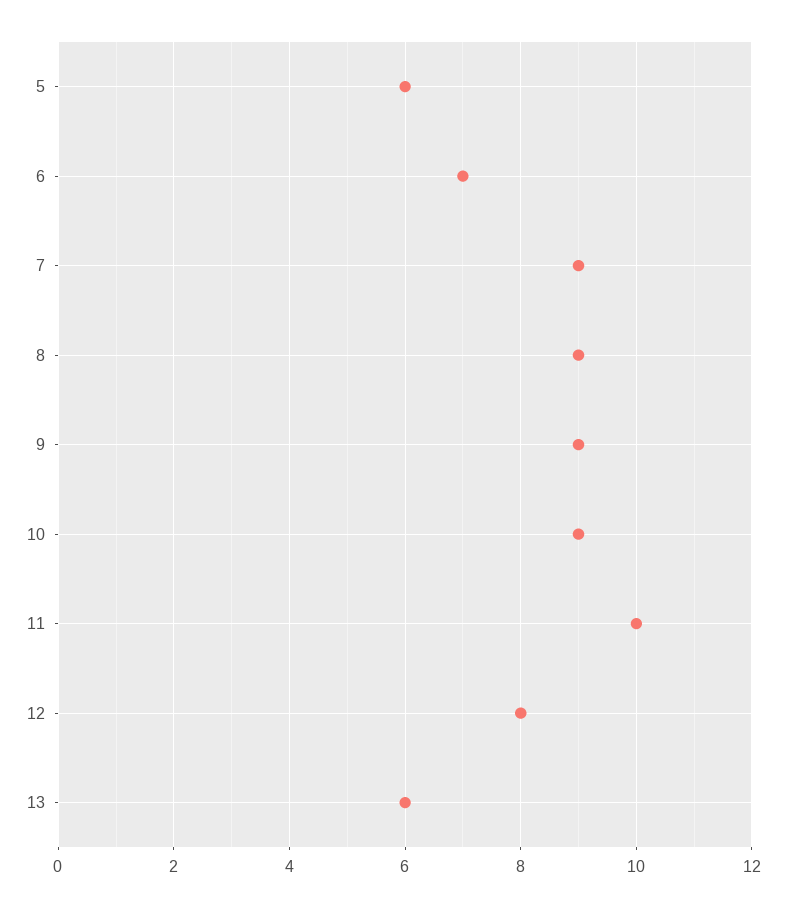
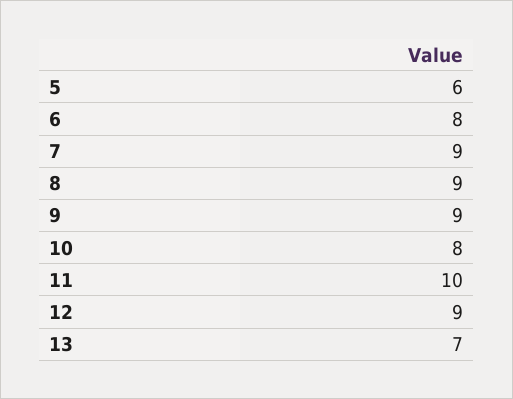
6: 7 -> 8
10: 9 -> 8
12: 8 -> 9
13: 6 -> 7

